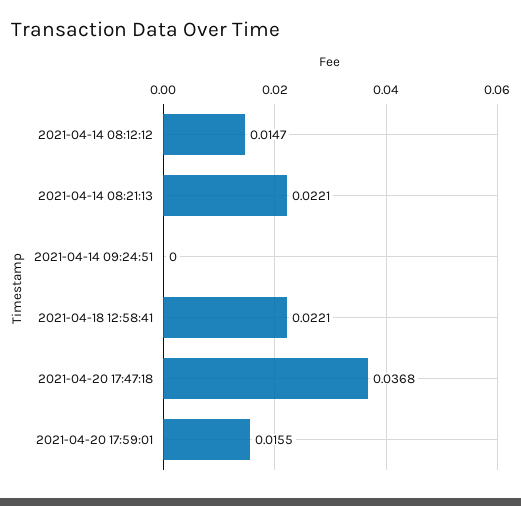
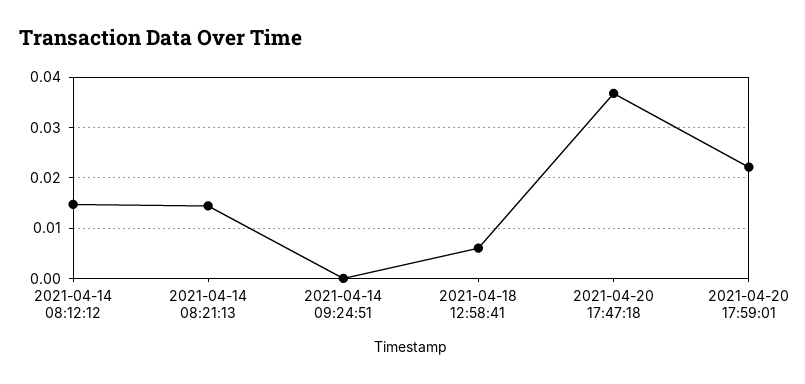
2021-04-14 08:21:13: 0.0221 -> 0.014
2021-04-18 12:58:41: 0.0221 -> 0.006
2021-04-20 17:59:01: 0.0155 -> 0.022

